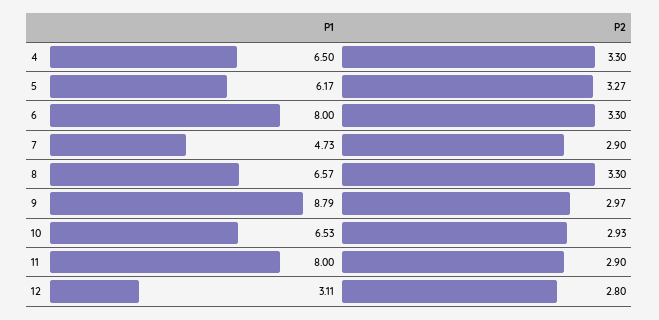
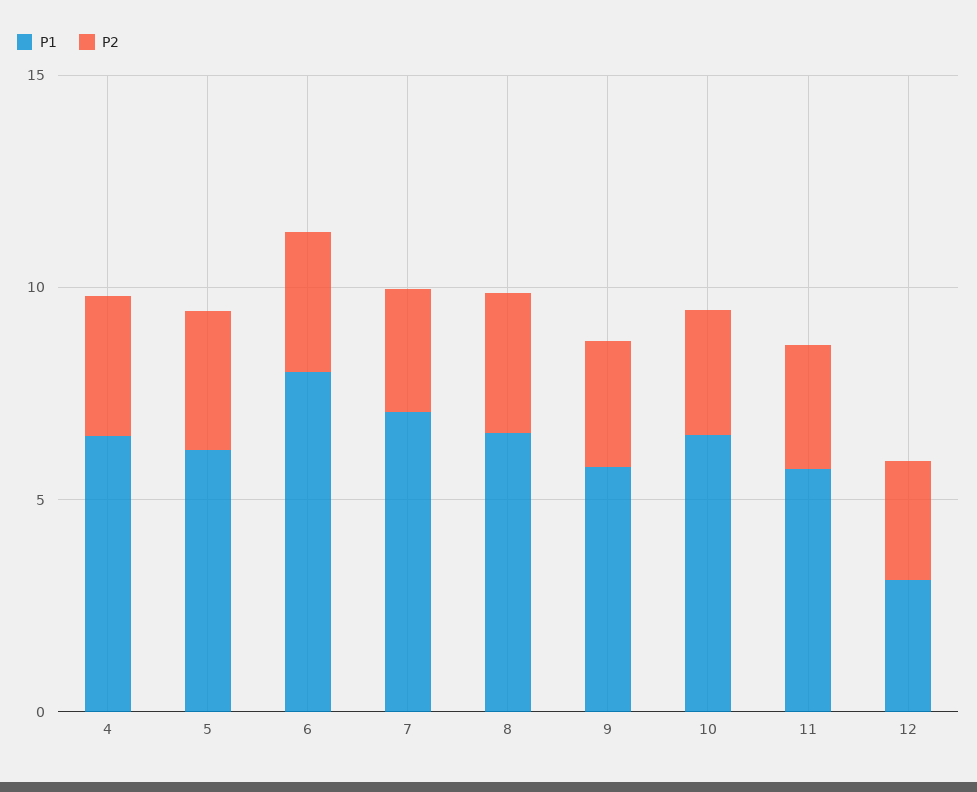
P1, 7: 4.73 -> 7
P1, 9: 8.79 -> 6
P1, 11: 8 -> 6

